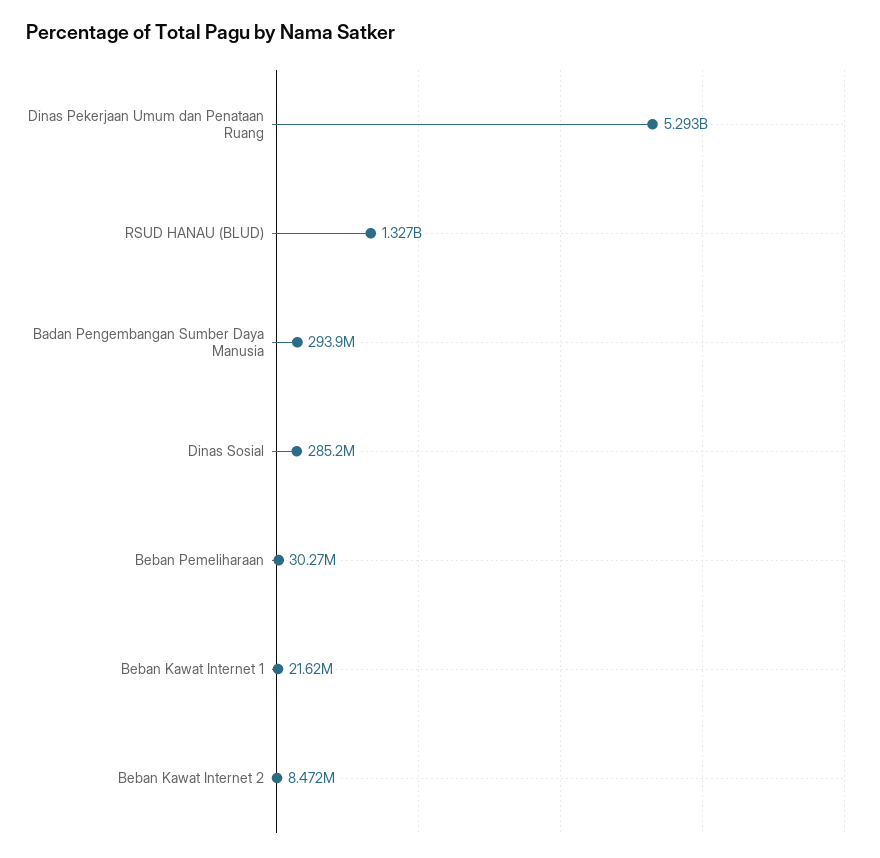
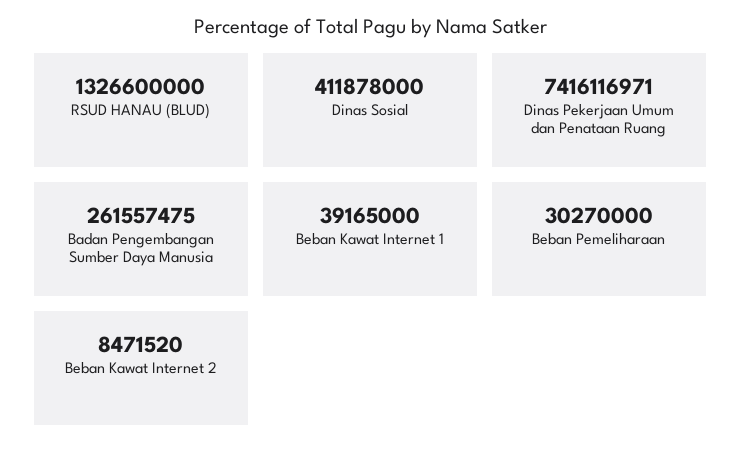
Dinas Pekerjaan Umum dan Penataan Ruang: 5293000000 -> 7416116971
Badan Pengembangan Sumber Daya Manusia: 293900000 -> 261557475
Dinas Sosial: 285200000 -> 411878000
Beban Kawat Internet 1: 21620000 -> 39165000

